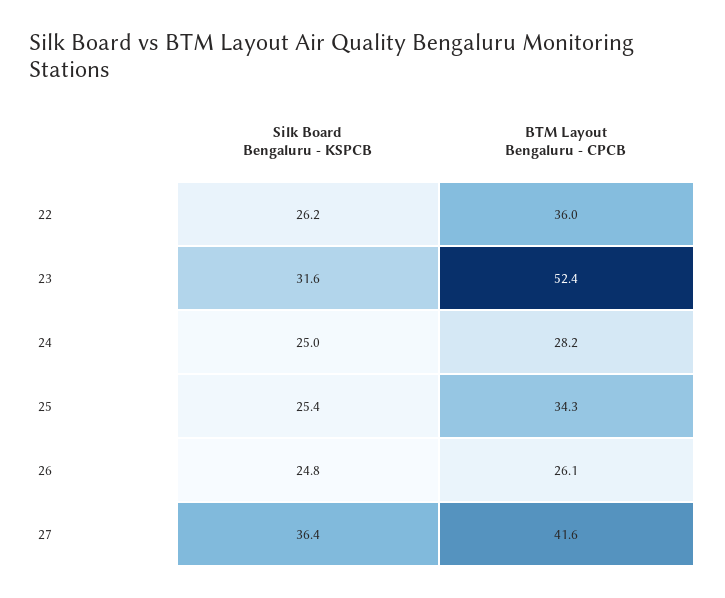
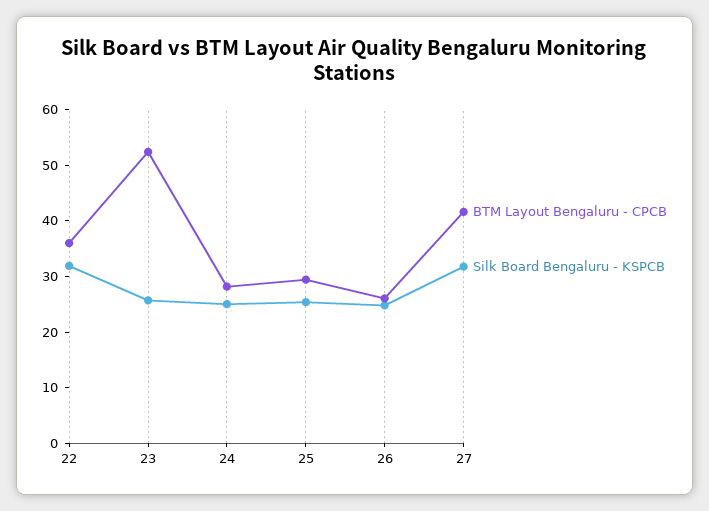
Silk Board Bengaluru - KSPCB, 22: 26.2 -> 32
Silk Board Bengaluru - KSPCB, 23: 31.6 -> 26
BTM Layout Bengaluru - CPCB, 25: 34.3 -> 30
Silk Board Bengaluru - KSPCB, 27: 36.4 -> 32

